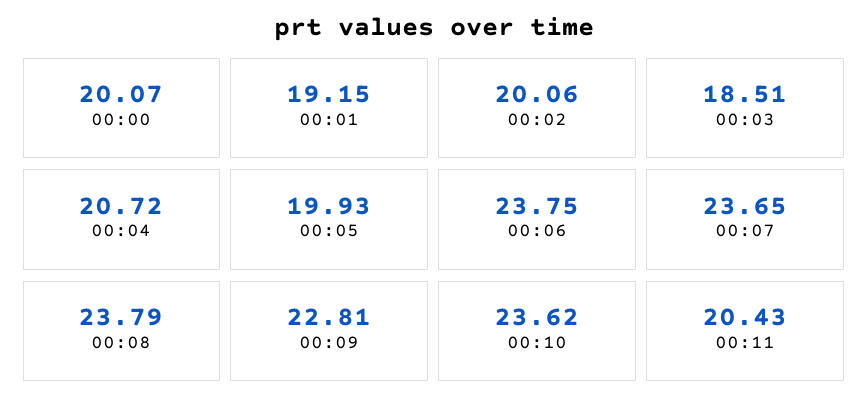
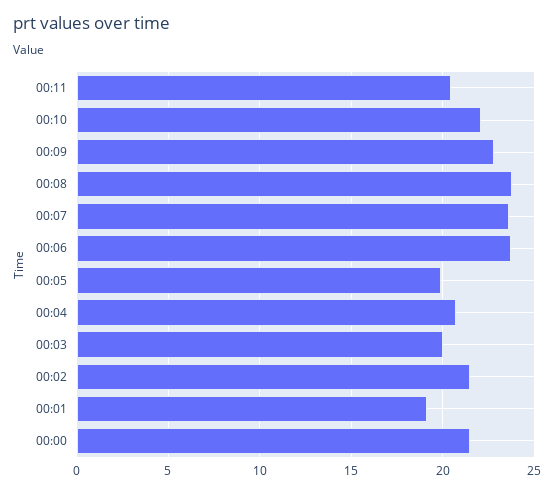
00:00: 20.07 -> 21.5
00:02: 20.06 -> 21.5
00:03: 18.51 -> 20
00:10: 23.62 -> 22

